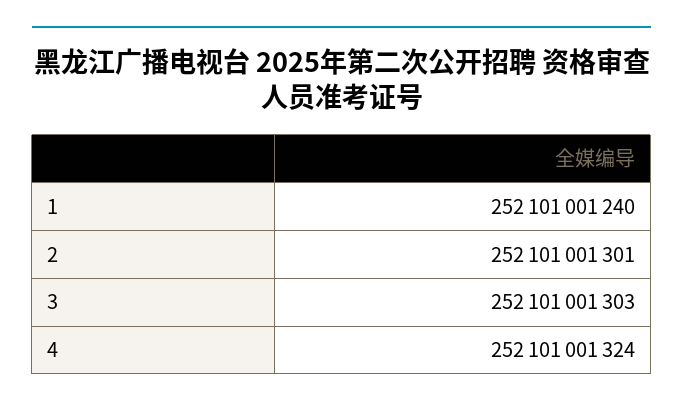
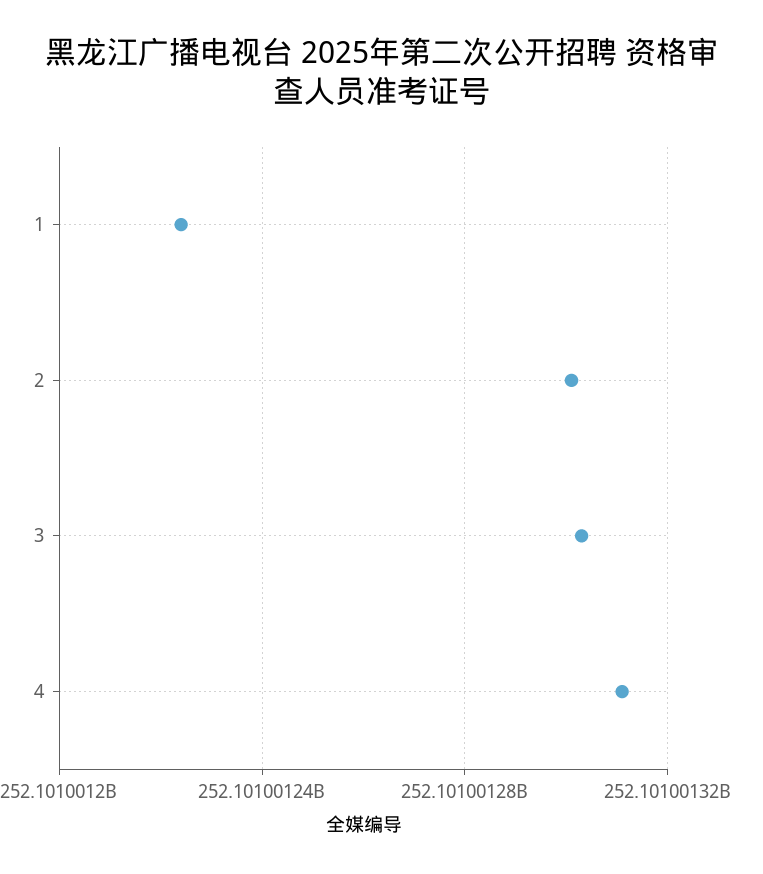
1: 252101001240 -> 252101001225
4: 252101001324 -> 252101001310

